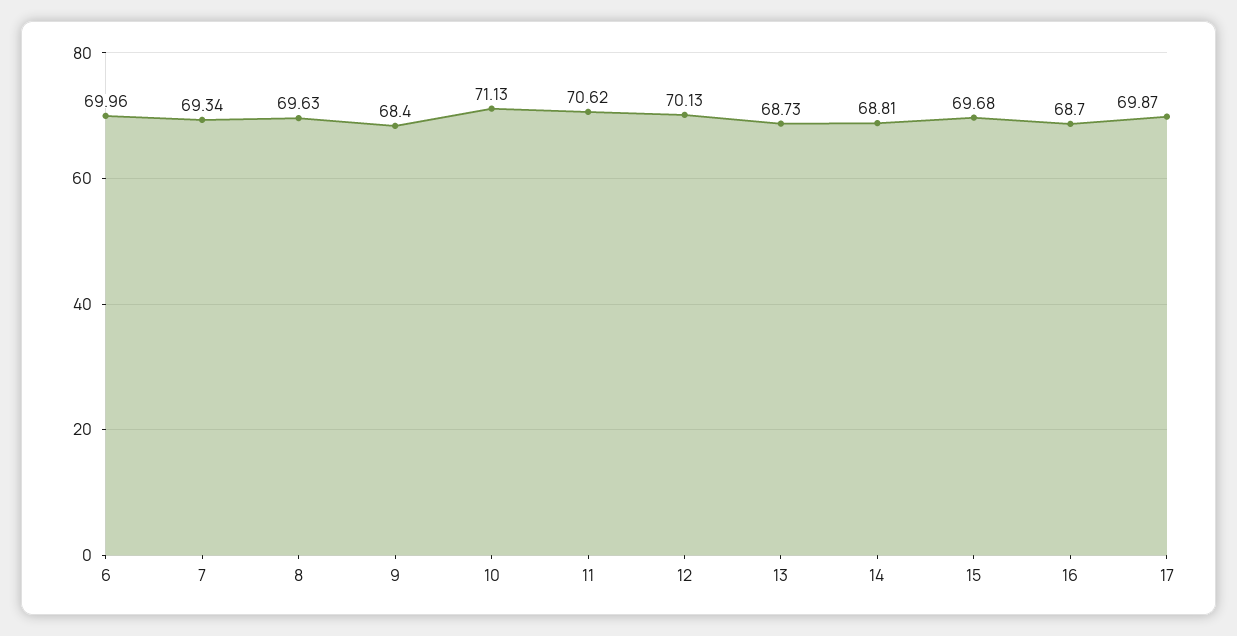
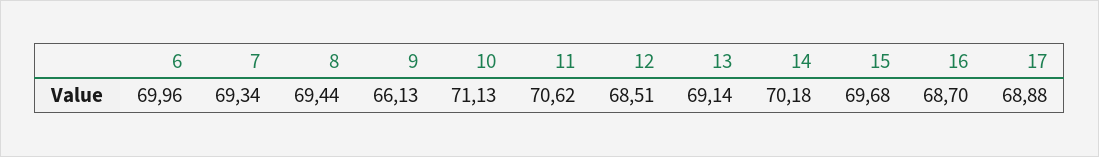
8: 69.63 -> 69.44
9: 68.4 -> 66.13
12: 70.13 -> 68.51
13: 68.73 -> 69.14
14: 68.81 -> 70.18
17: 69.87 -> 68.88

